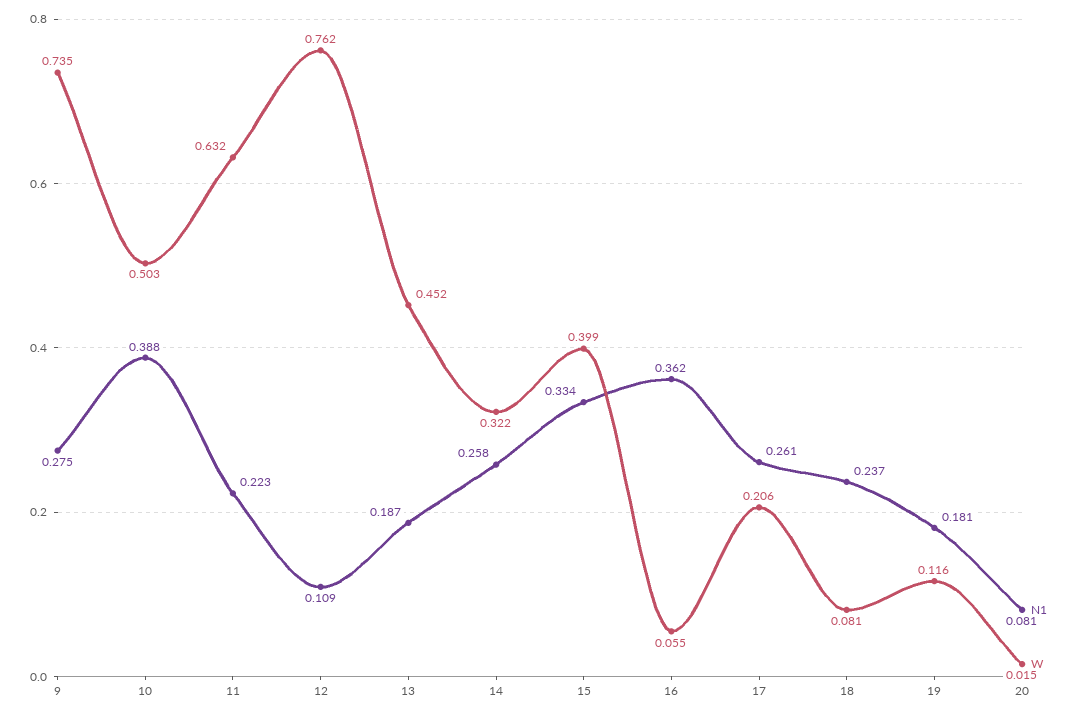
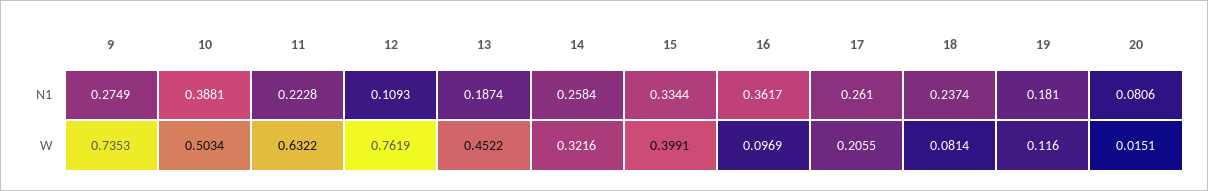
W, 16: 0.055 -> 0.0969

